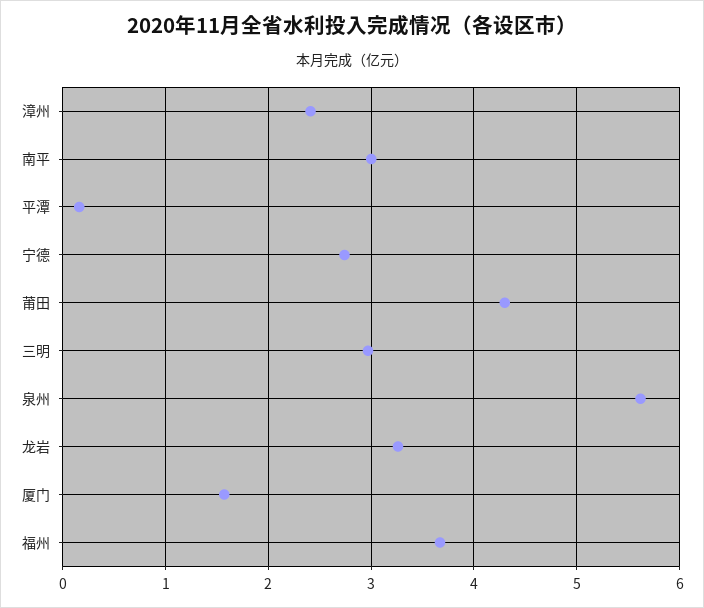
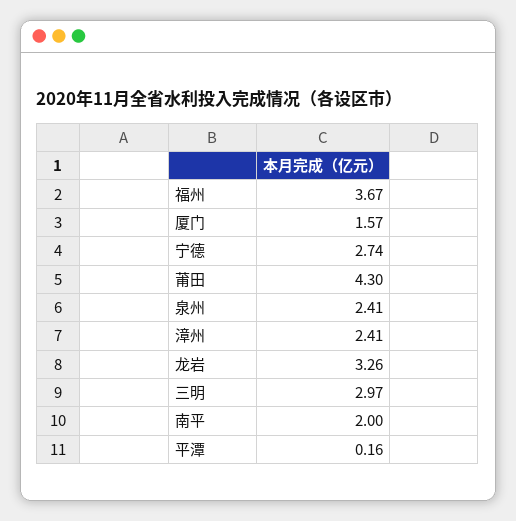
南平: 3 -> 2
泉州: 5.6 -> 2.41

